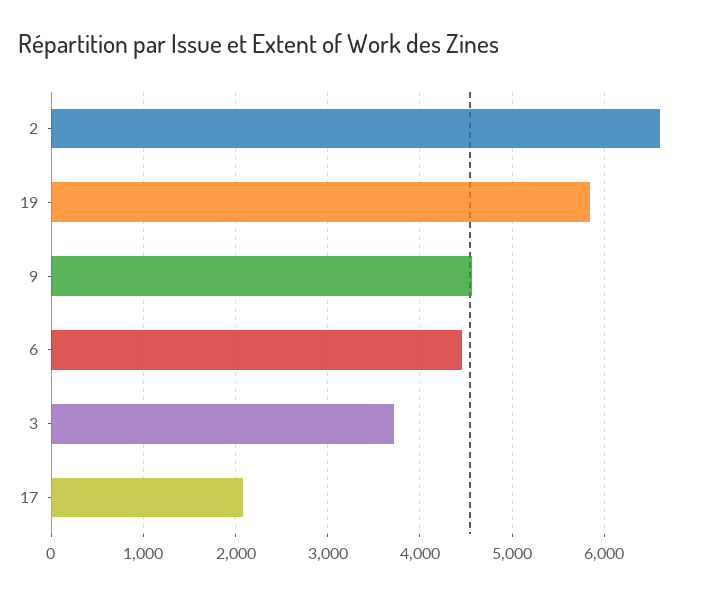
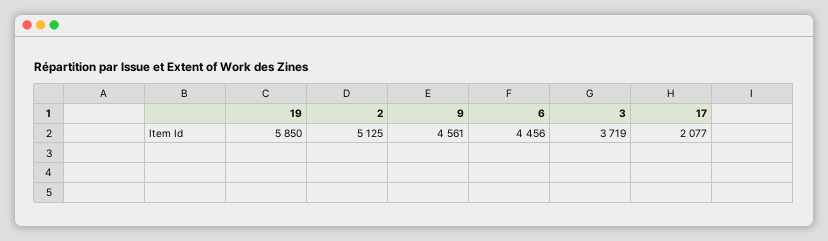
2: 6600 -> 5125

